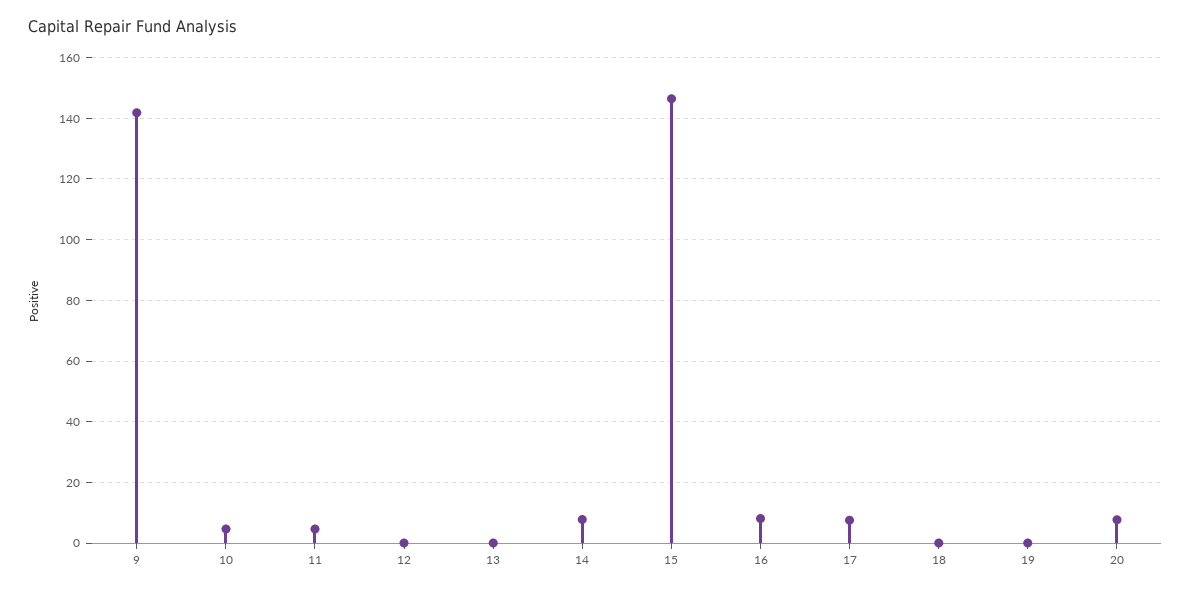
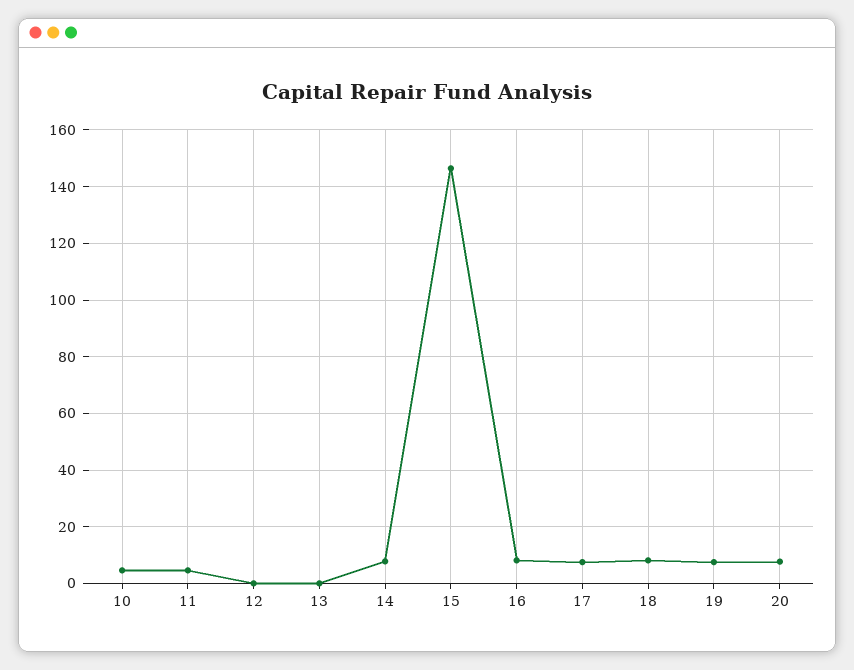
9: 142 -> none
18: 0 -> 7.5
19: 0 -> 7.5

